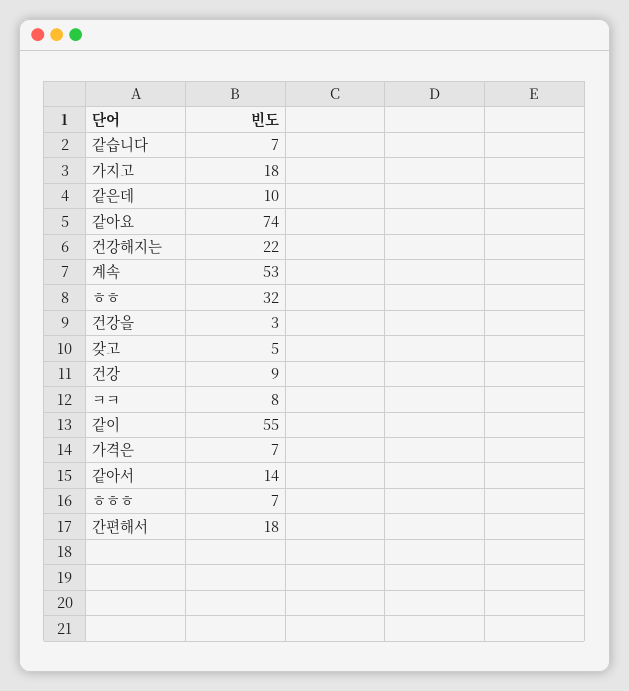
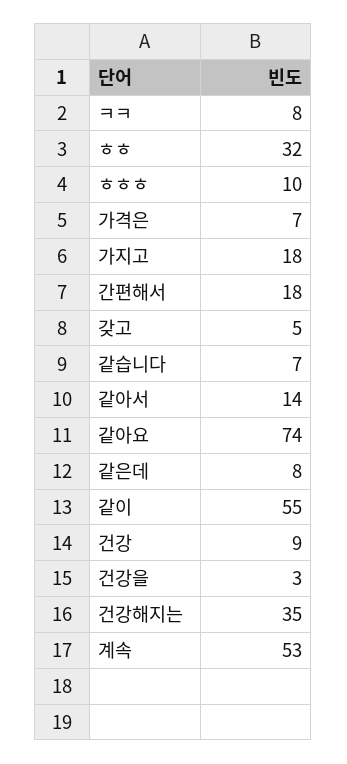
같은데: 10 -> 8
건강해지는: 22 -> 35
ㅎㅎㅎ: 7 -> 10

